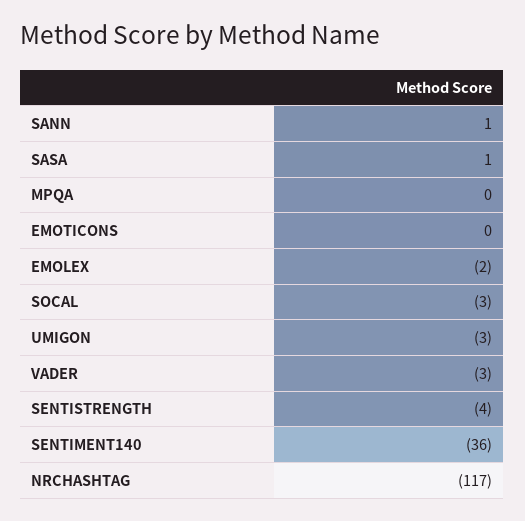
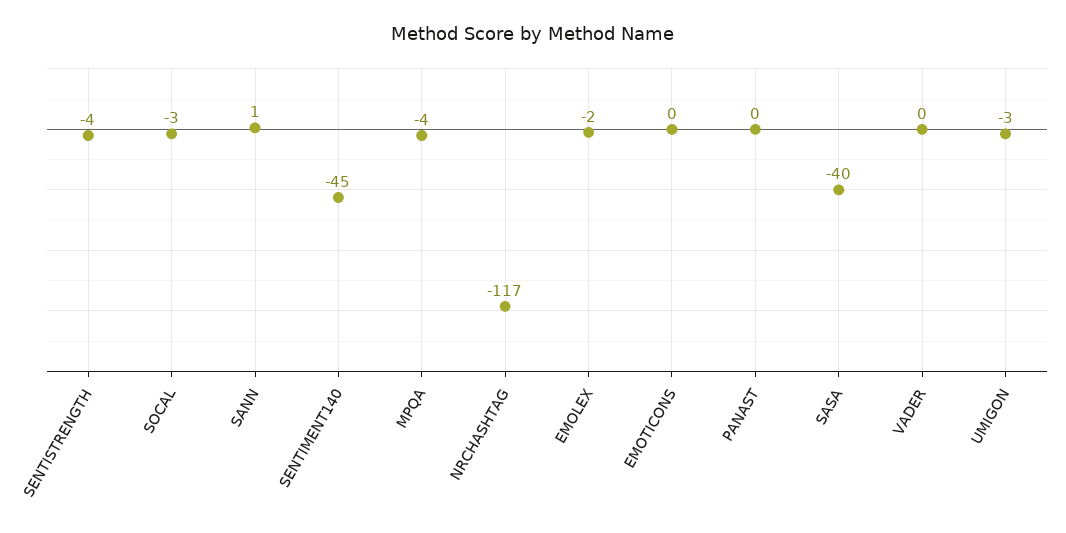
SASA: 1 -> -40
MPQA: 0 -> -4
VADER: -3 -> 0
SENTIMENT140: -36 -> -45
PANAST: none -> 0

